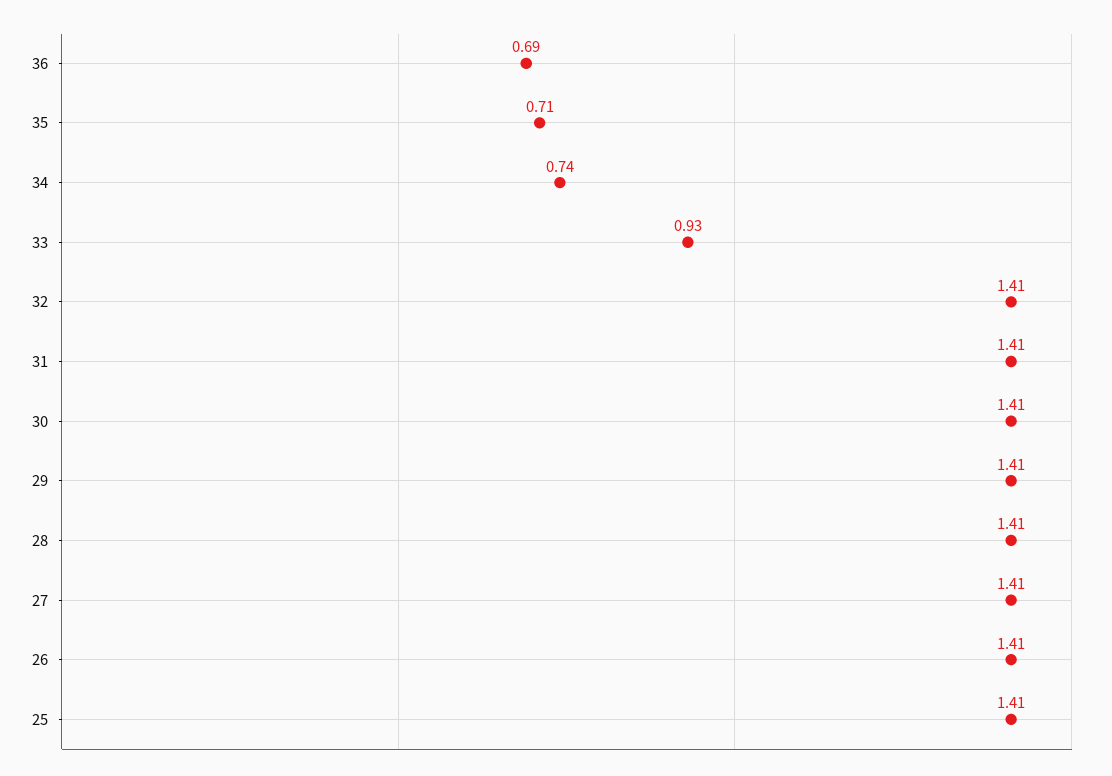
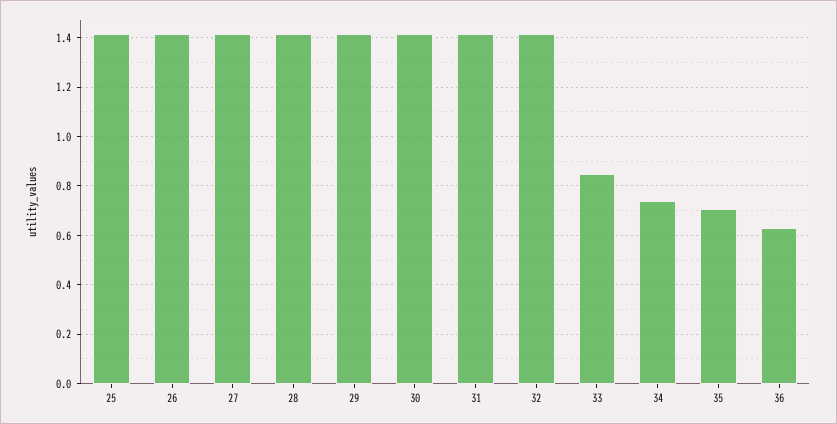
36: 0.69 -> 0.625
33: 0.93 -> 0.85

